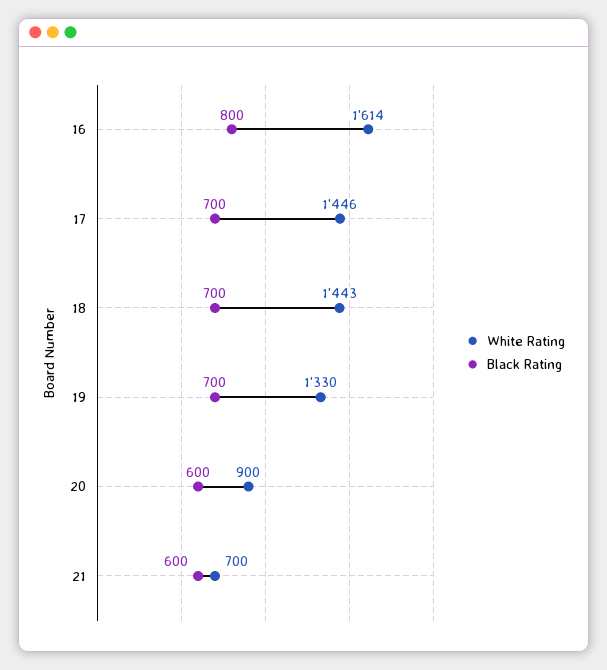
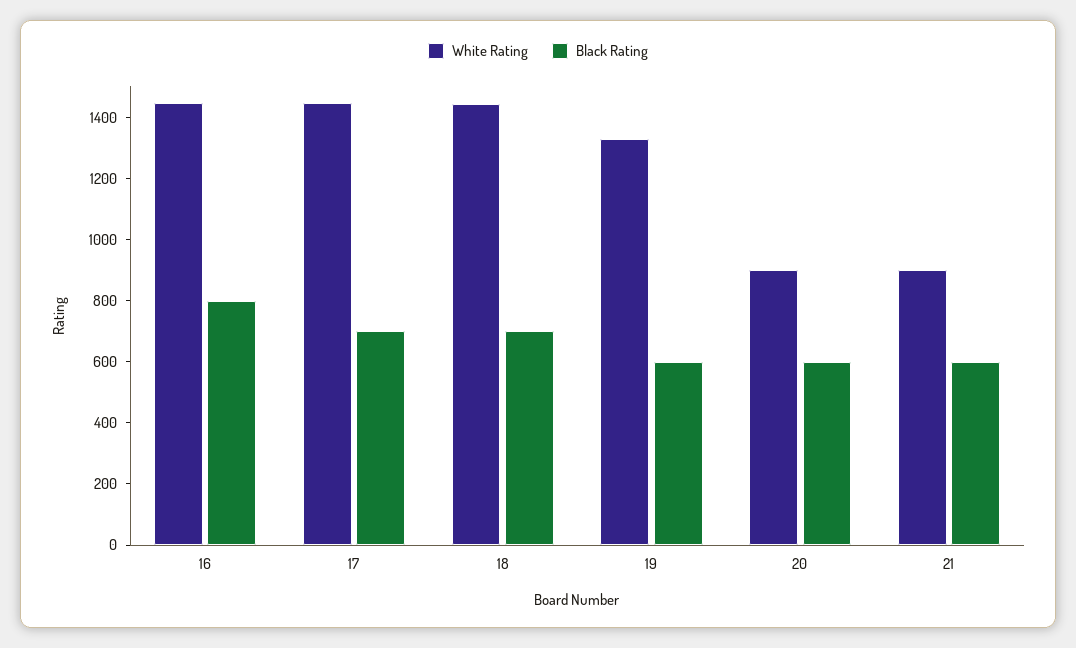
White Rating, 16: 1614 -> 1450
Black Rating, 19: 700 -> 600
White Rating, 21: 700 -> 900

